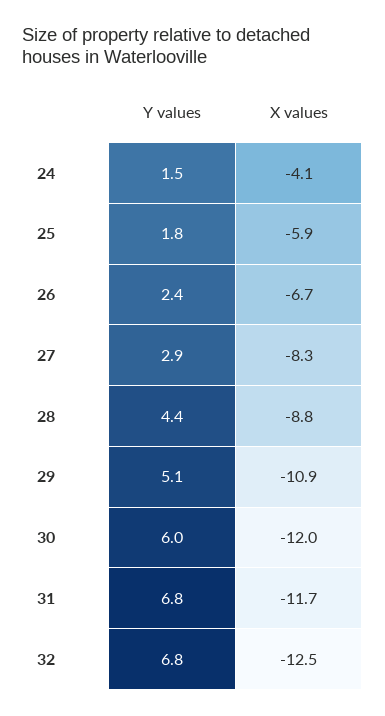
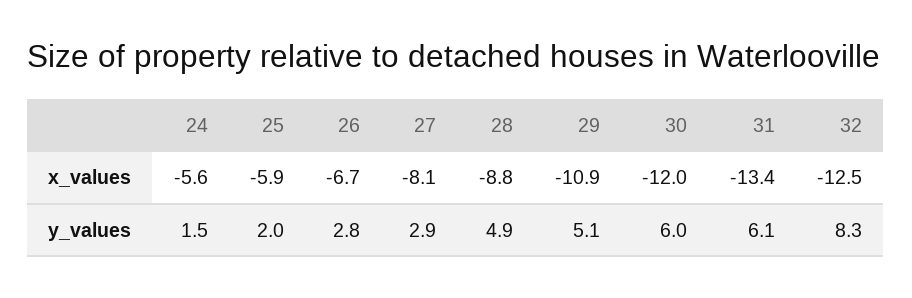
X values, 24: -4.1 -> -5.6
Y values, 25: 1.8 -> 2
Y values, 26: 2.4 -> 2.8
X values, 27: -8.3 -> -8.1
Y values, 28: 4.4 -> 4.9
Y values, 31: 6.8 -> 6.1
X values, 31: -11.7 -> -13.4
Y values, 32: 6.8 -> 8.3

